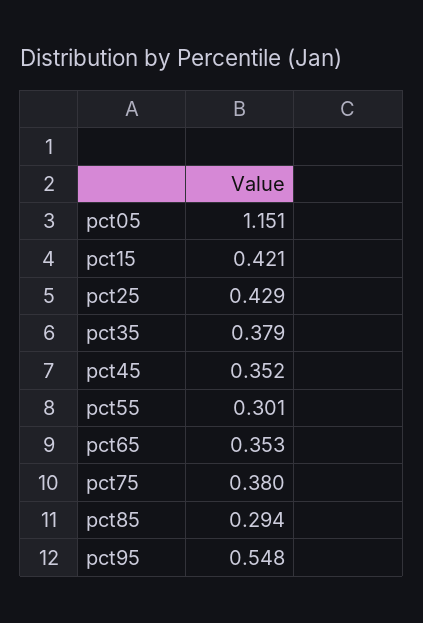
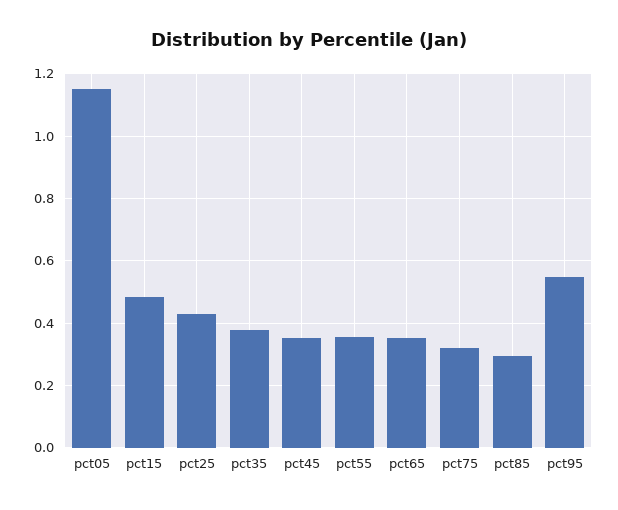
pct15: 0.421 -> 0.48
pct55: 0.301 -> 0.36
pct75: 0.38 -> 0.32

